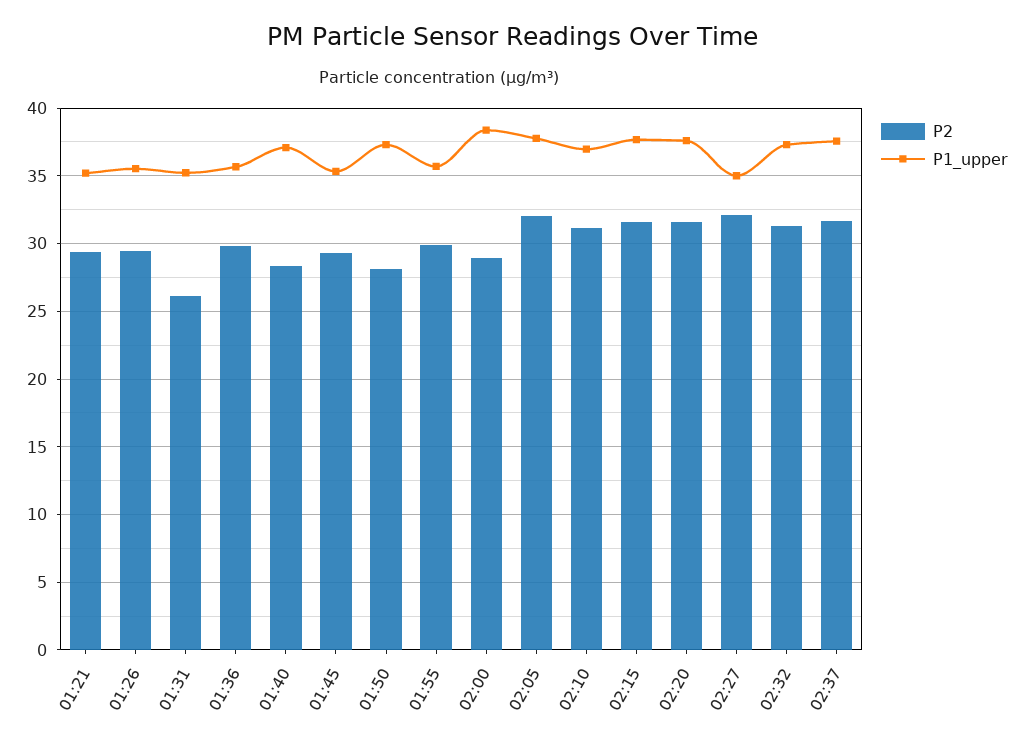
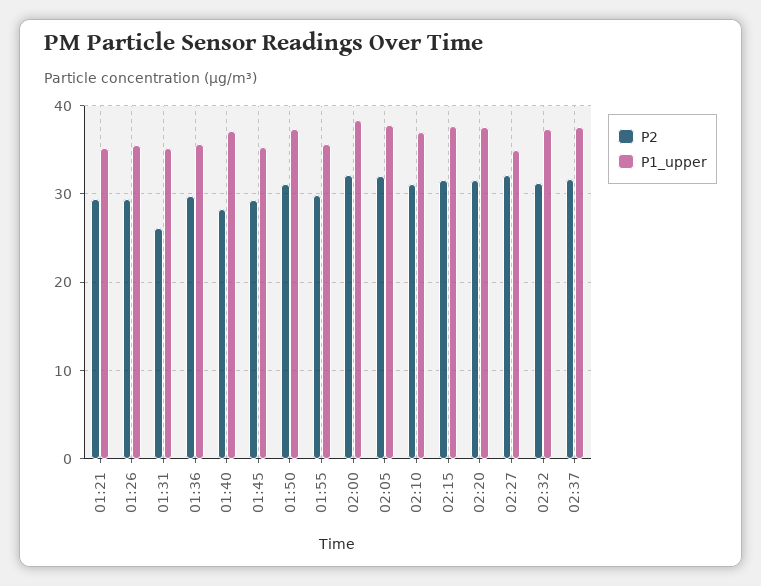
P2, 01:50: 28 -> 31
P2, 02:00: 29 -> 32

